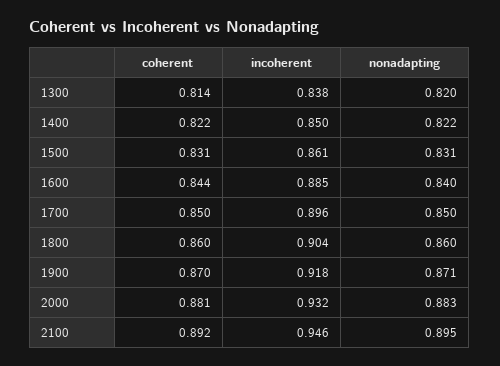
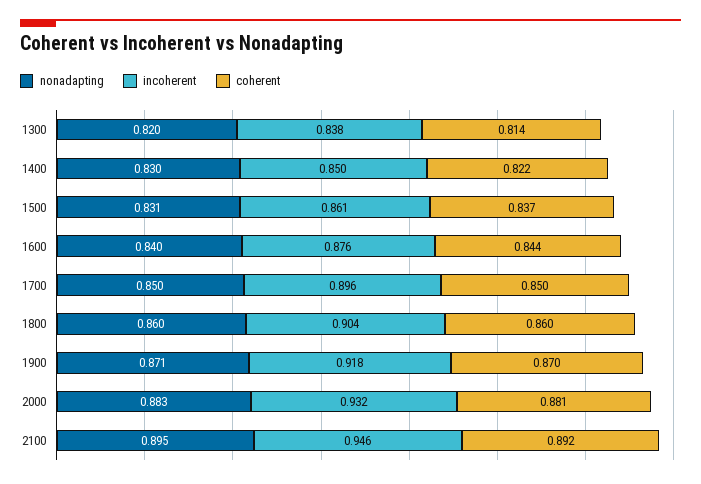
nonadapting, 1400: 0.822 -> 0.83
coherent, 1500: 0.831 -> 0.837
incoherent, 1600: 0.885 -> 0.876

